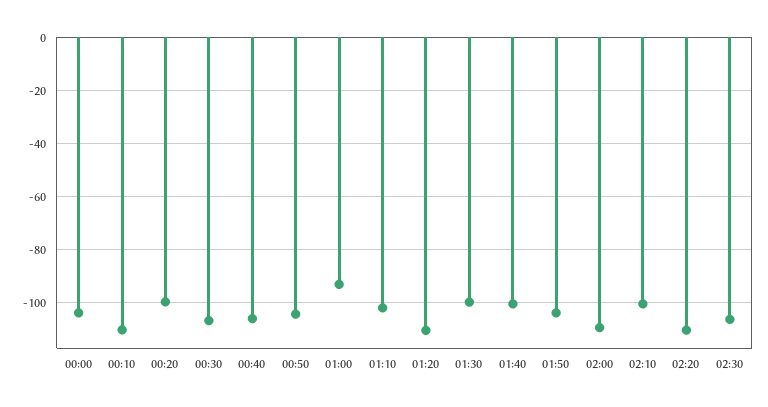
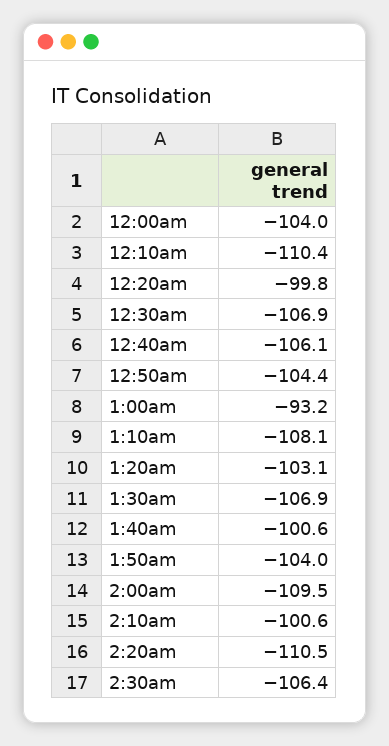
01:10: -102.5 -> -108.1
01:20: -110 -> -103.1
01:30: -100 -> -106.9

